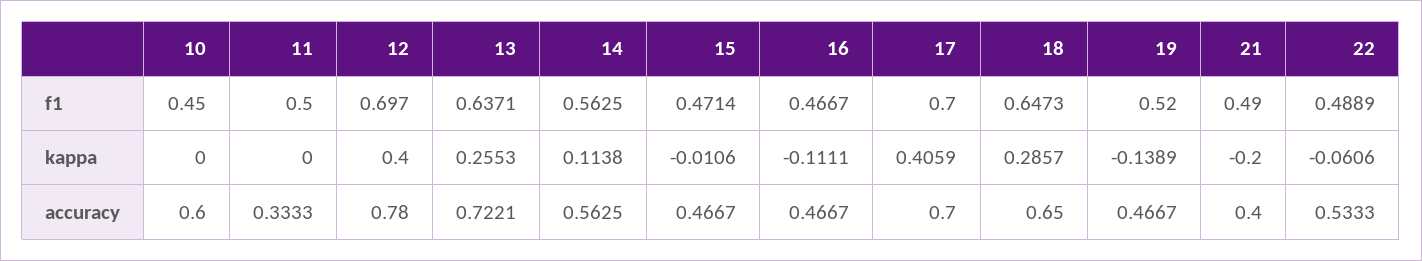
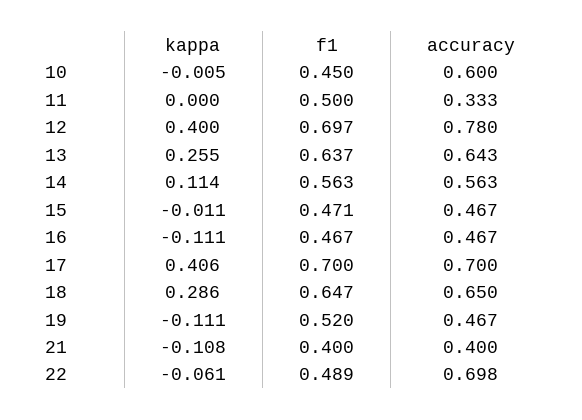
21, f1: 0.49 -> 0.4
10, kappa: 0 -> -0.005
19, kappa: -0.1389 -> -0.111
21, kappa: -0.2 -> -0.108
13, accuracy: 0.7221 -> 0.643
22, accuracy: 0.5333 -> 0.698

